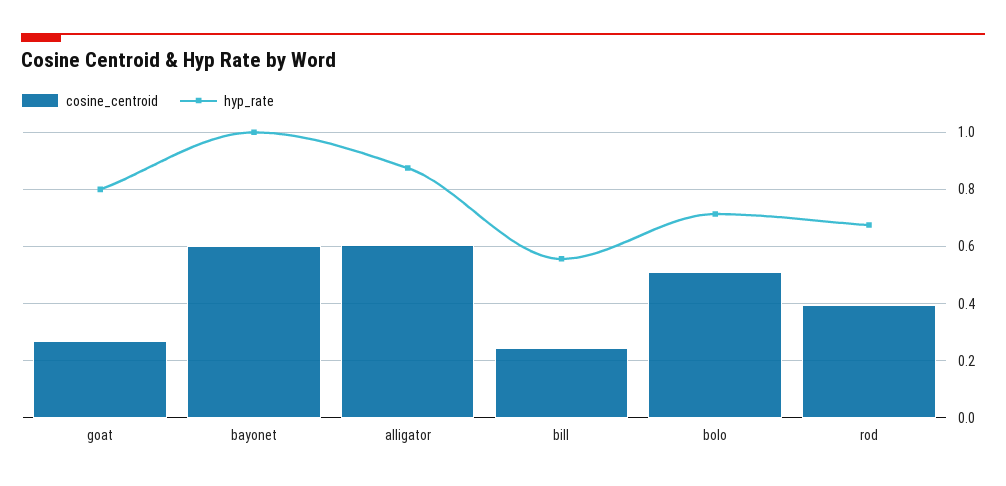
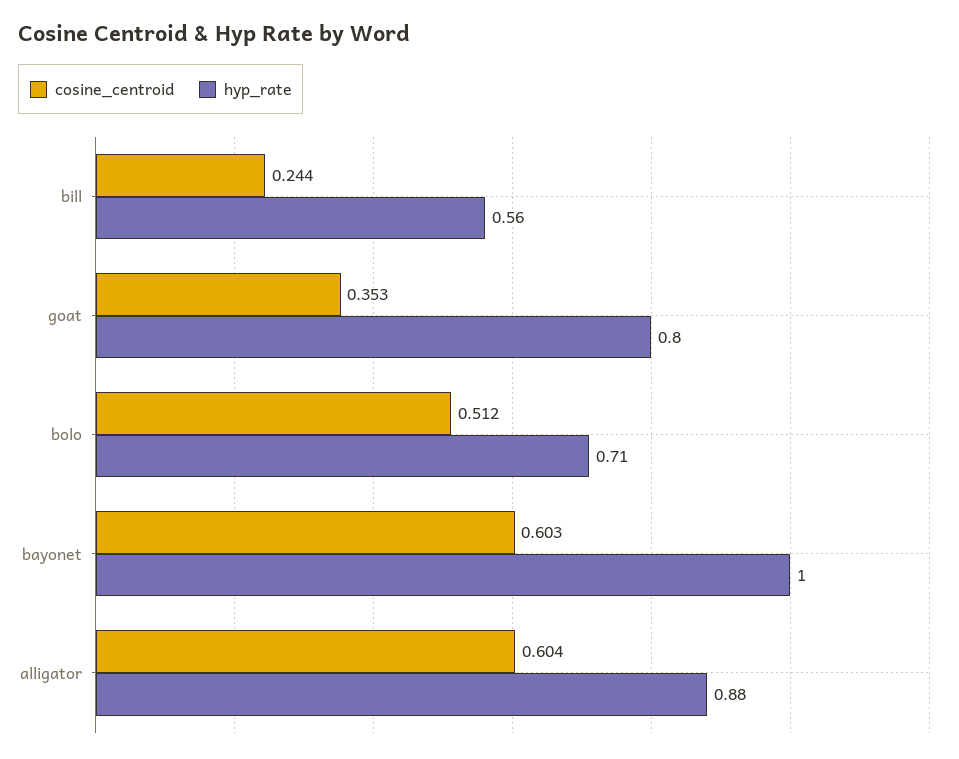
cosine_centroid, goat: 0.275 -> 0.353
cosine_centroid, rod: 0.4 -> none
hyp_rate, rod: 0.675 -> none

